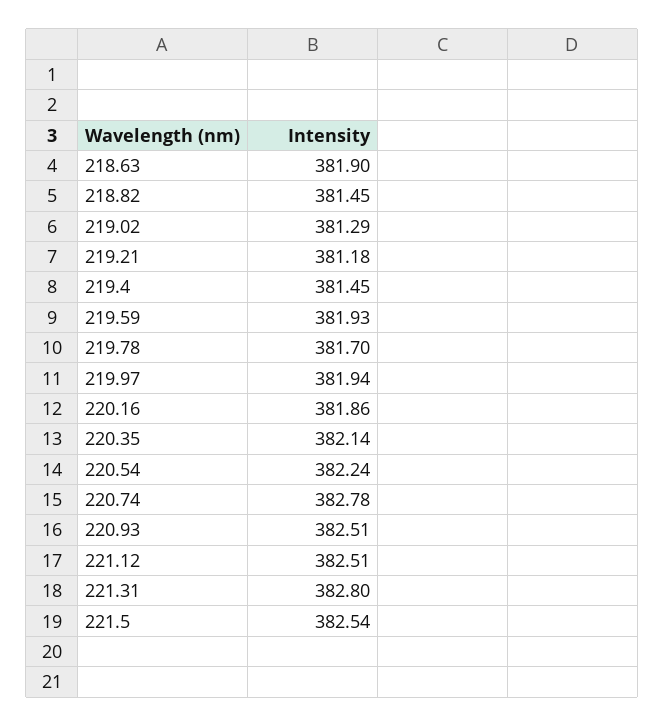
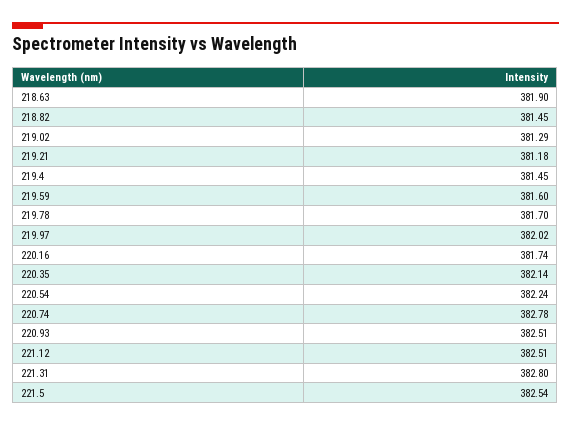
219.59: 381.93 -> 381.6
219.97: 381.94 -> 382.02
220.16: 381.86 -> 381.74

